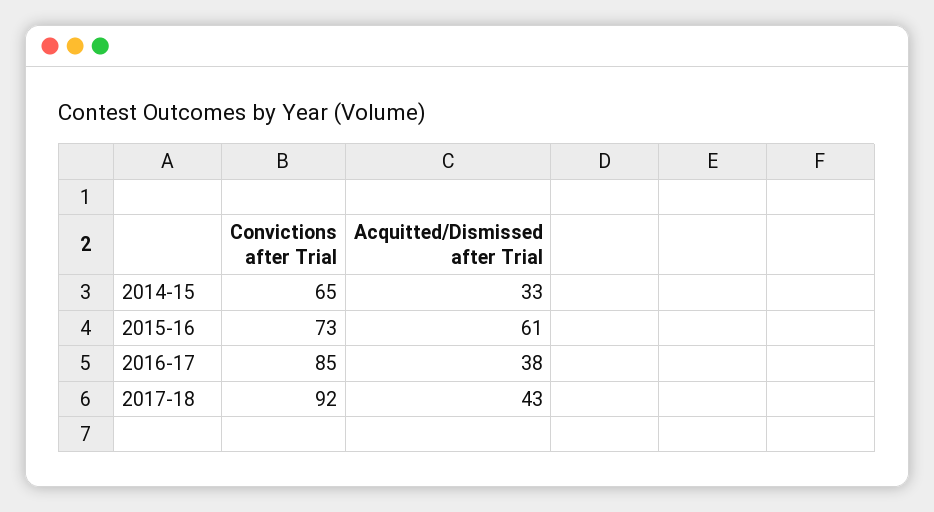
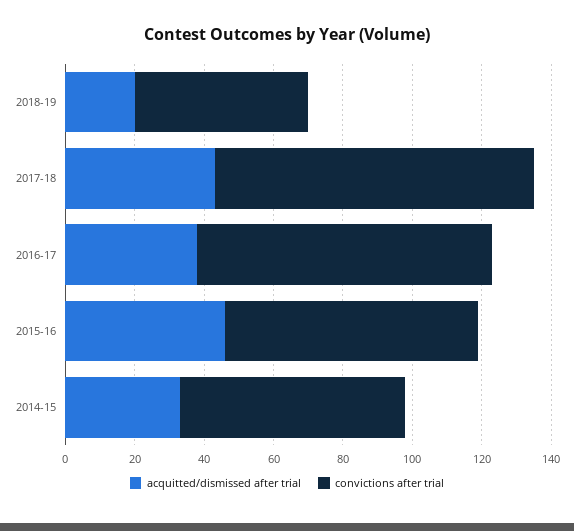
Acquitted/Dismissed after Trial, 2015-16: 61 -> 45
Acquitted/Dismissed after Trial, 2018-19: none -> 20
Convictions after Trial, 2018-19: none -> 50

